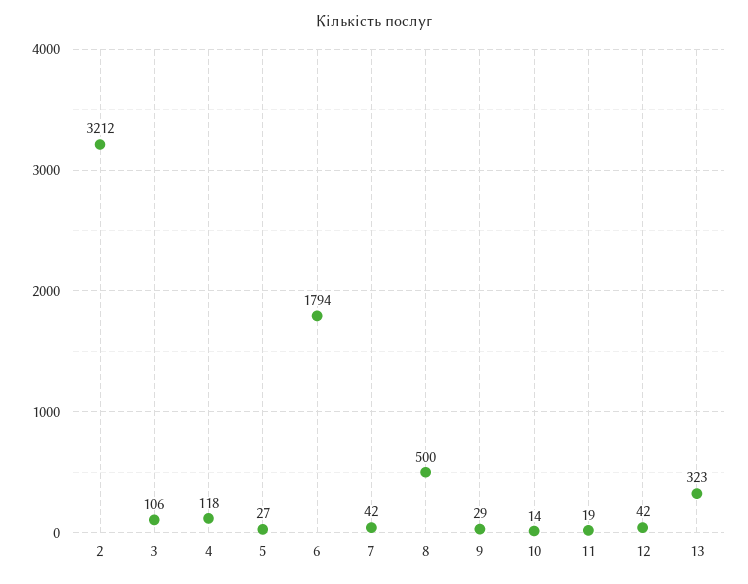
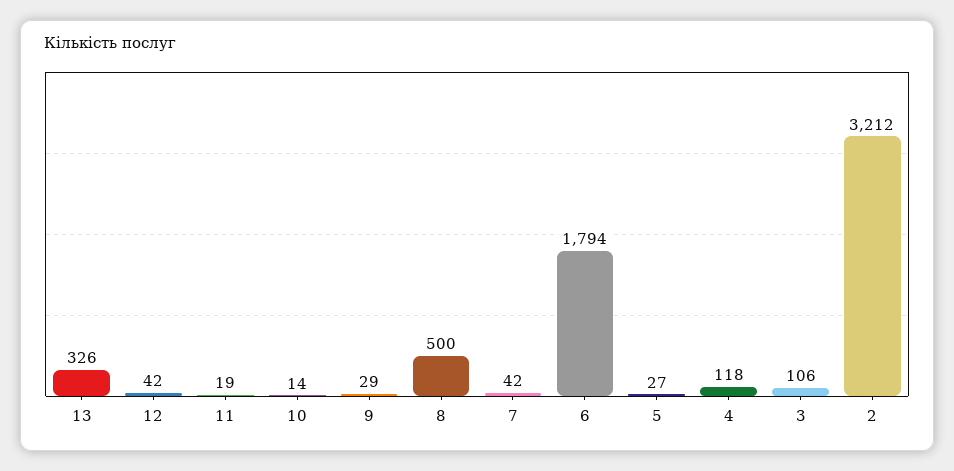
13: 323 -> 326

